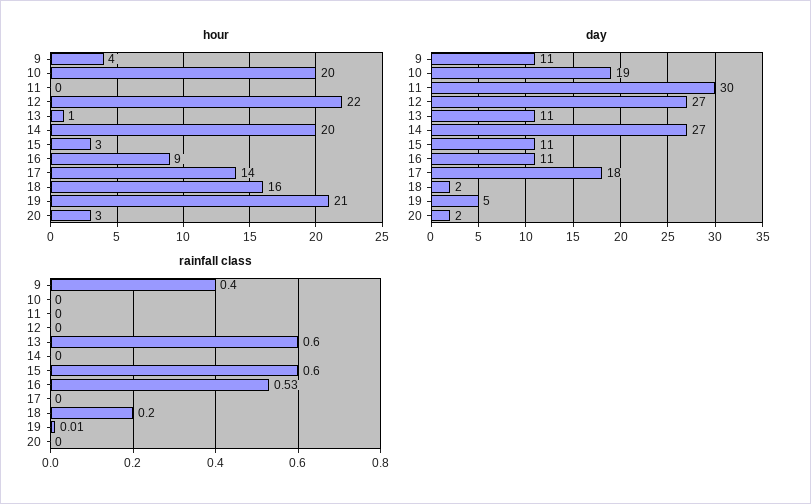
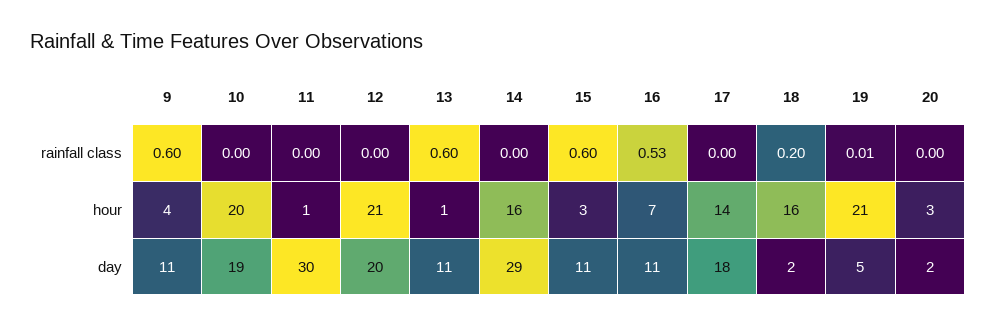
hour, 11: 0 -> 1
hour, 12: 22 -> 21
hour, 14: 20 -> 16
hour, 16: 9 -> 7
day, 12: 27 -> 20
day, 14: 27 -> 29
rainfall class, 9: 0.4 -> 0.6

